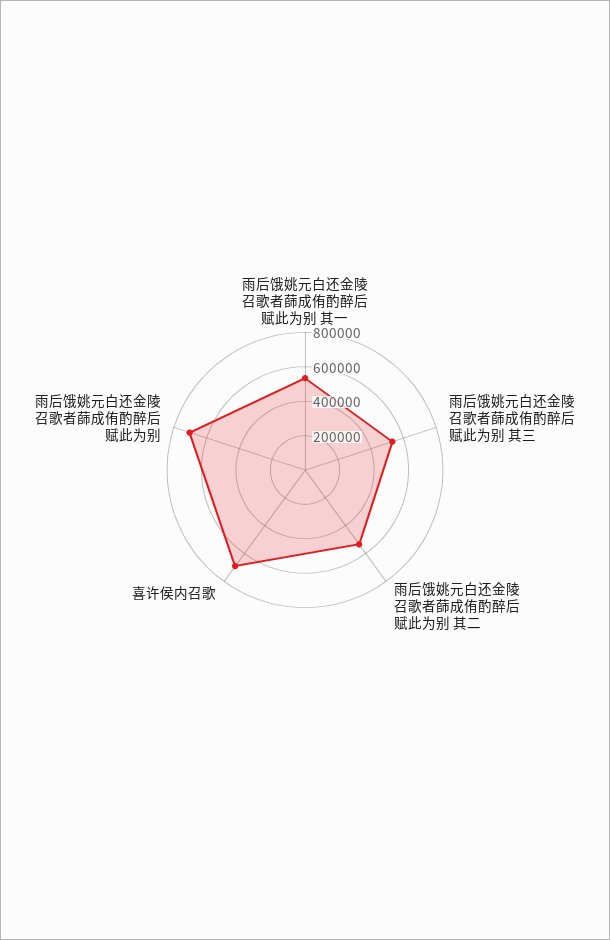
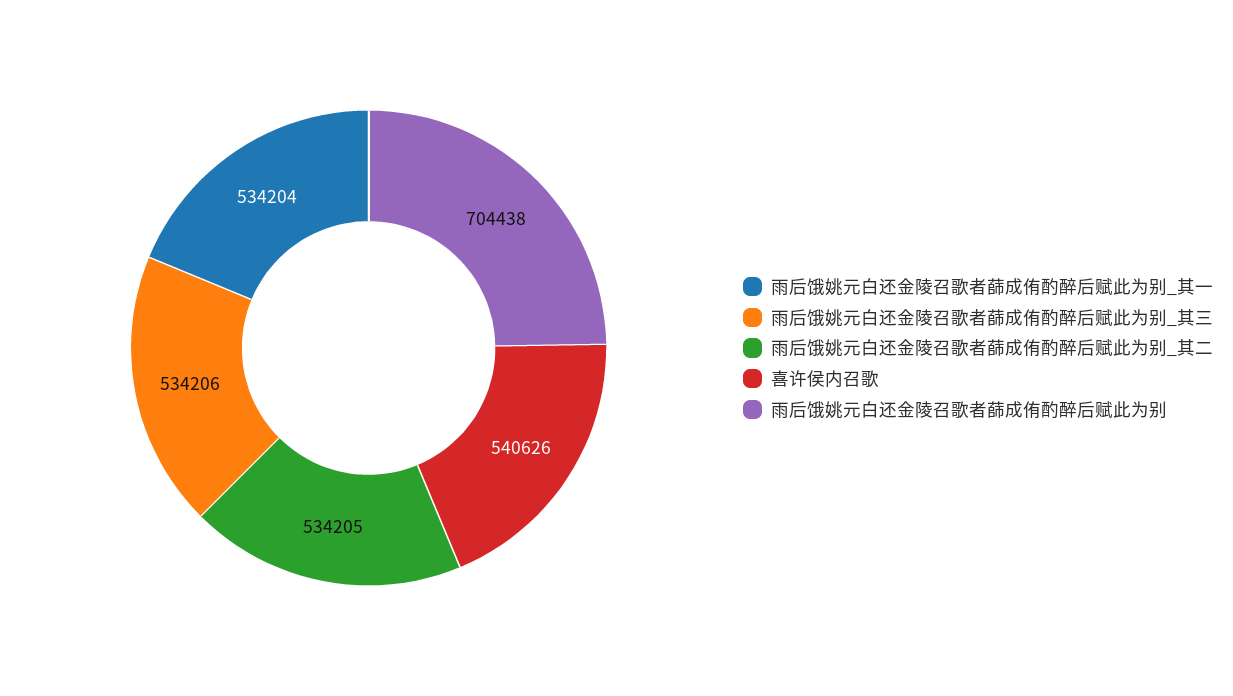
喜许侯内召歌: 700000 -> 540626

